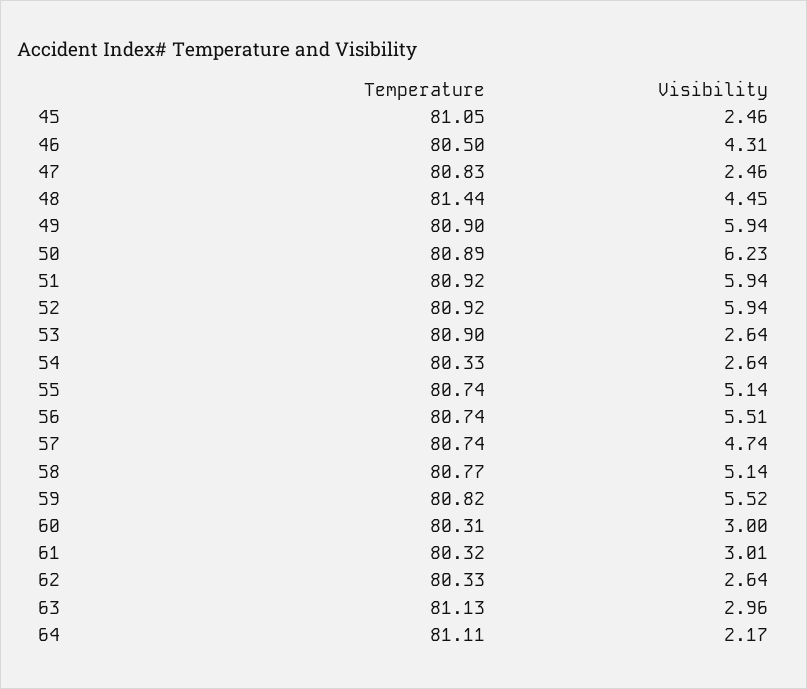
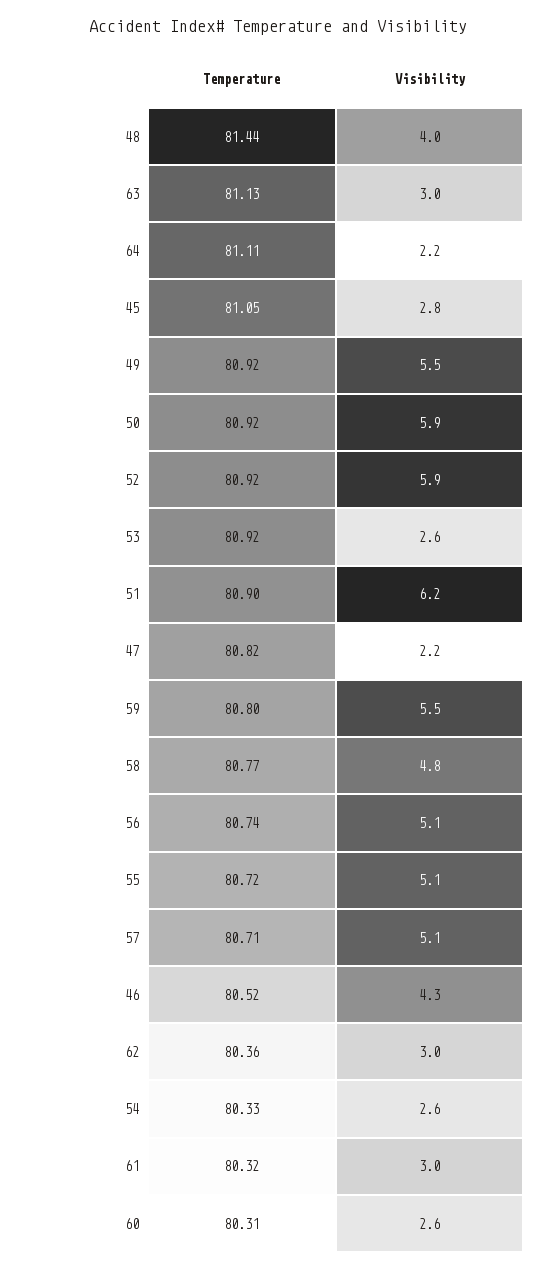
Visibility, 45: 2.46 -> 2.8
Temperature, 46: 80.5 -> 80.52
Temperature, 47: 80.83 -> 80.82
Visibility, 47: 2.46 -> 2.2
Visibility, 48: 4.45 -> 4
Temperature, 49: 80.9 -> 80.92
Visibility, 49: 5.94 -> 5.5
Temperature, 50: 80.89 -> 80.92
Visibility, 50: 6.23 -> 5.9
Temperature, 51: 80.92 -> 80.9
Visibility, 51: 5.94 -> 6.2
Temperature, 53: 80.9 -> 80.92
Temperature, 55: 80.74 -> 80.72
Visibility, 56: 5.51 -> 5.1
Temperature, 57: 80.74 -> 80.71
Visibility, 57: 4.74 -> 5.1
Visibility, 58: 5.14 -> 4.8
Temperature, 59: 80.82 -> 80.8
Visibility, 60: 3 -> 2.6
Temperature, 62: 80.33 -> 80.36
Visibility, 62: 2.64 -> 3

